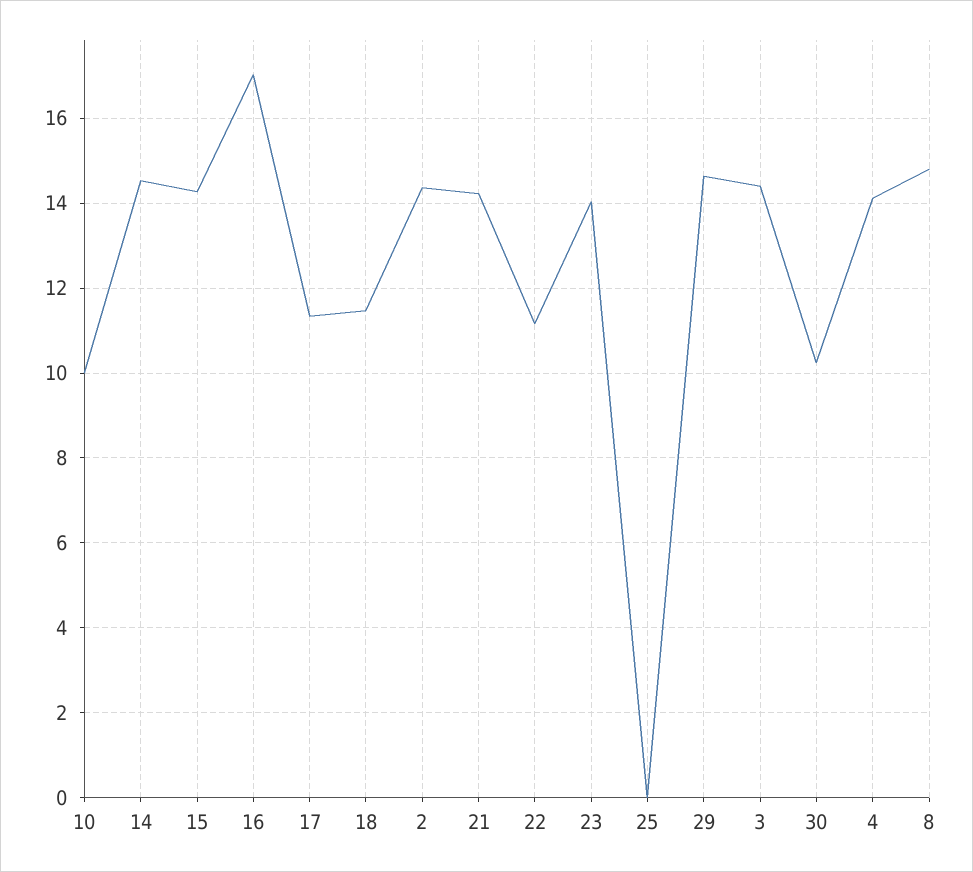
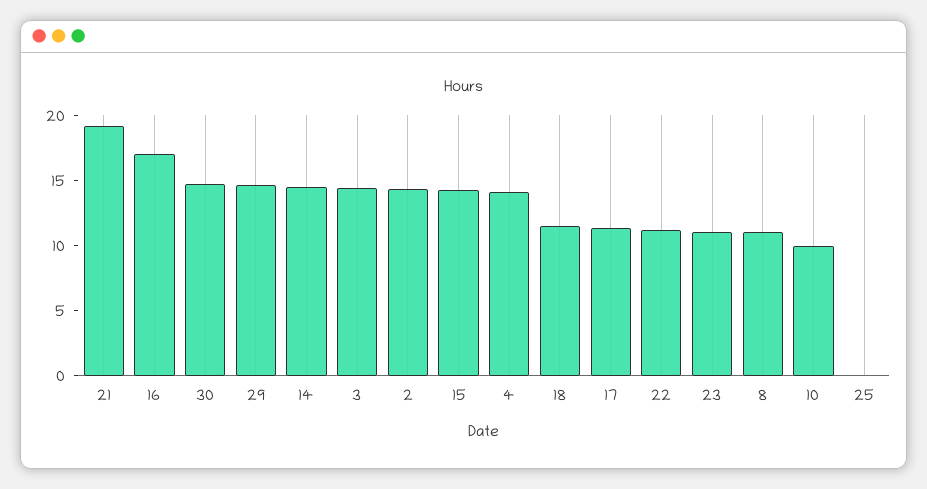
21: 14.2 -> 19
23: 14 -> 11
30: 10.2 -> 15
8: 14.8 -> 11

